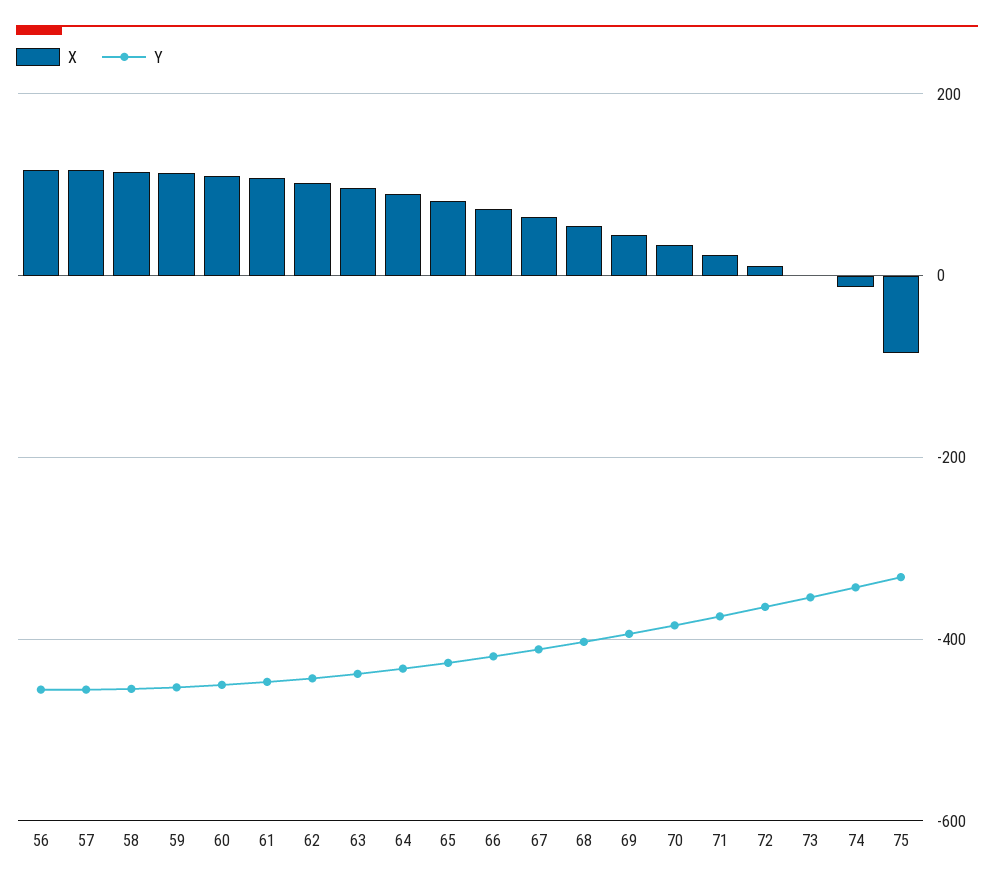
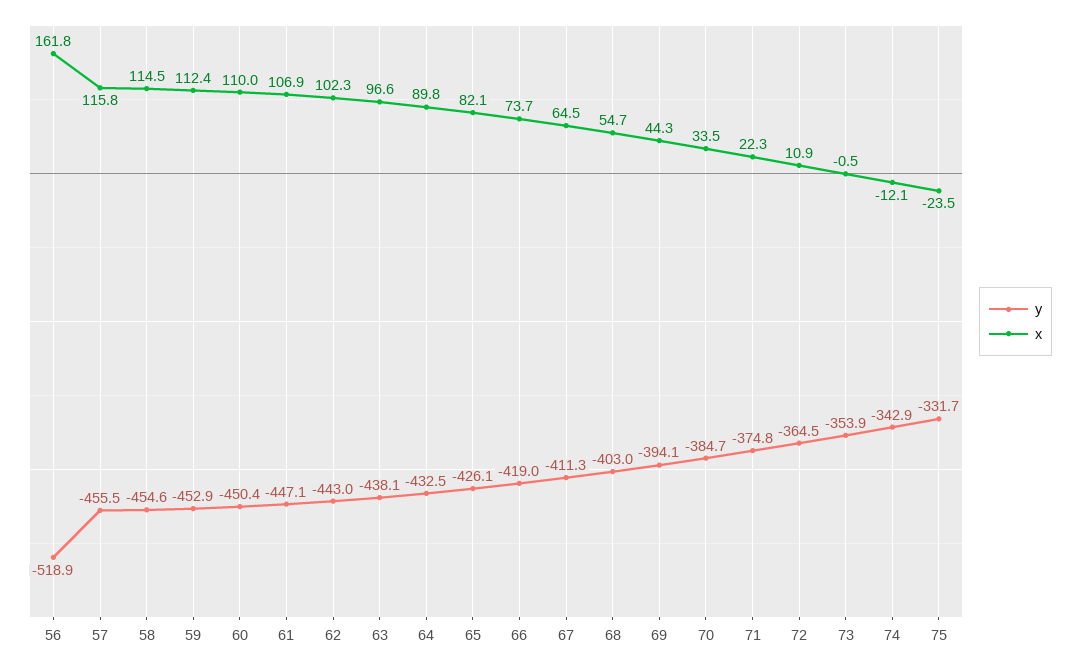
X, 56: 120 -> 161.8
Y, 56: -460 -> -518.9
X, 75: -80 -> -23.5

